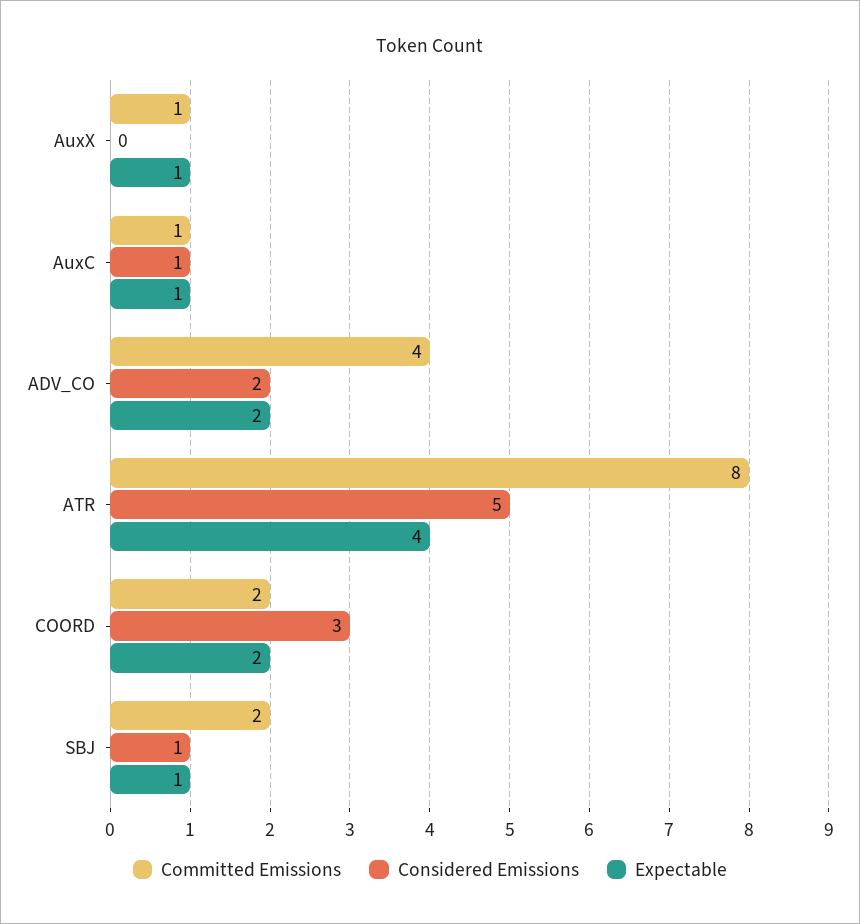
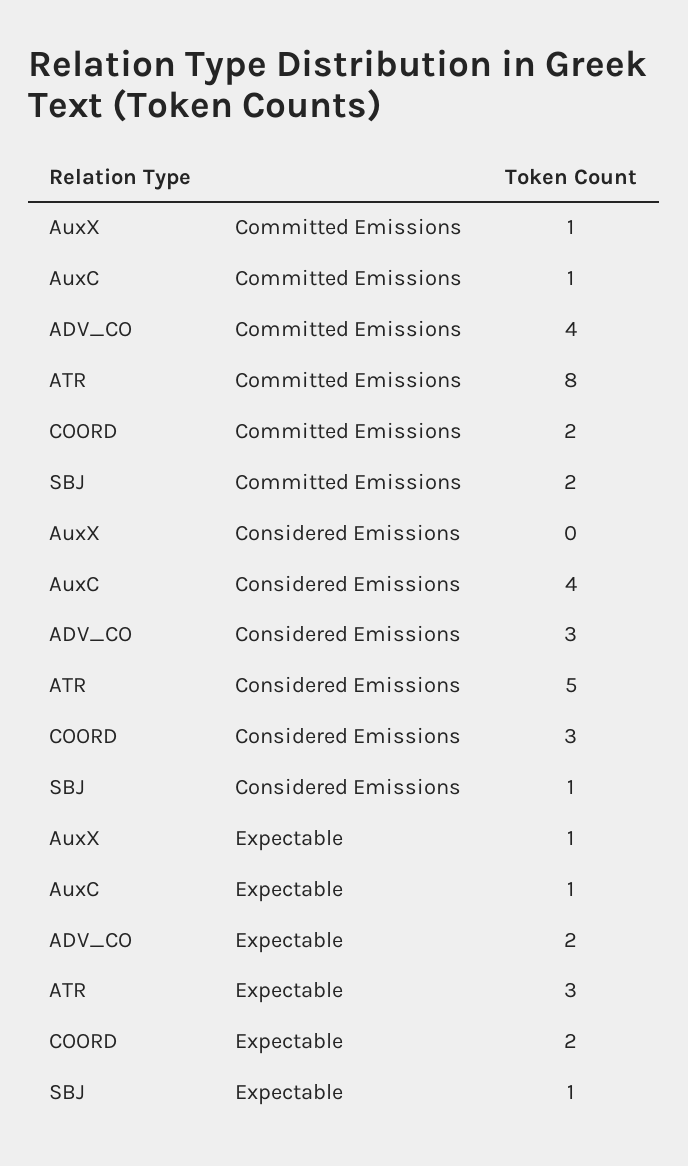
Considered Emissions, AuxC: 1 -> 4
Considered Emissions, ADV_CO: 2 -> 3
Expectable, ATR: 4 -> 3

